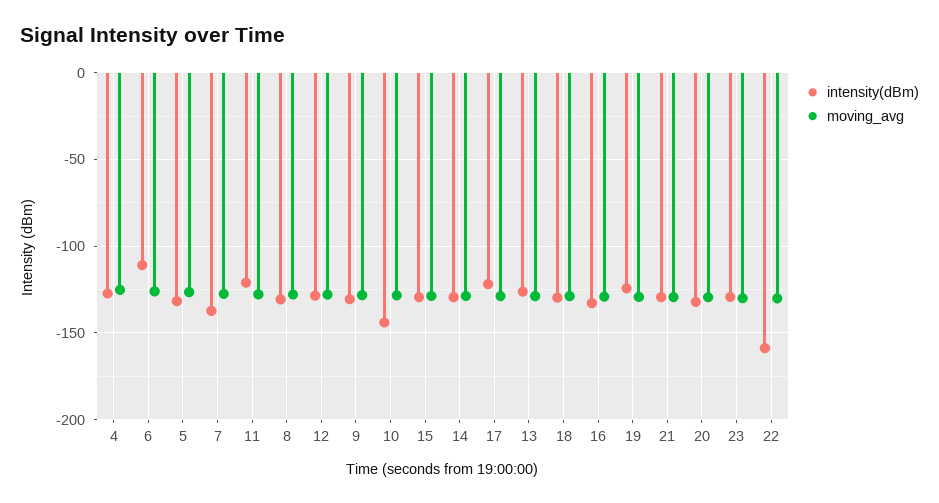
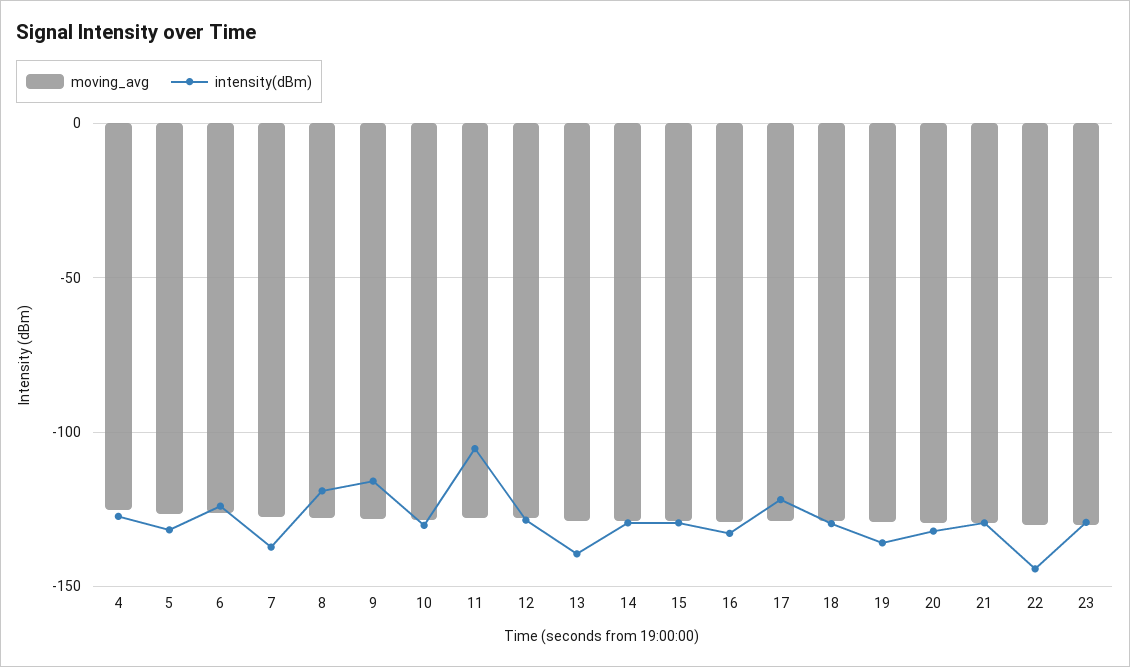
intensity(dBm), 6: -110 -> -125
intensity(dBm), 11: -120 -> -105
intensity(dBm), 8: -130 -> -120
intensity(dBm), 9: -130 -> -115
intensity(dBm), 10: -145 -> -130
intensity(dBm), 13: -125 -> -140
intensity(dBm), 19: -125 -> -135
intensity(dBm), 22: -160 -> -145

